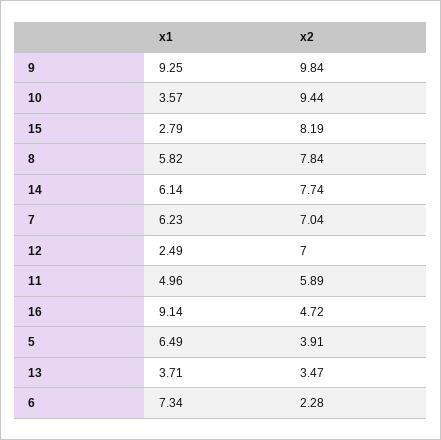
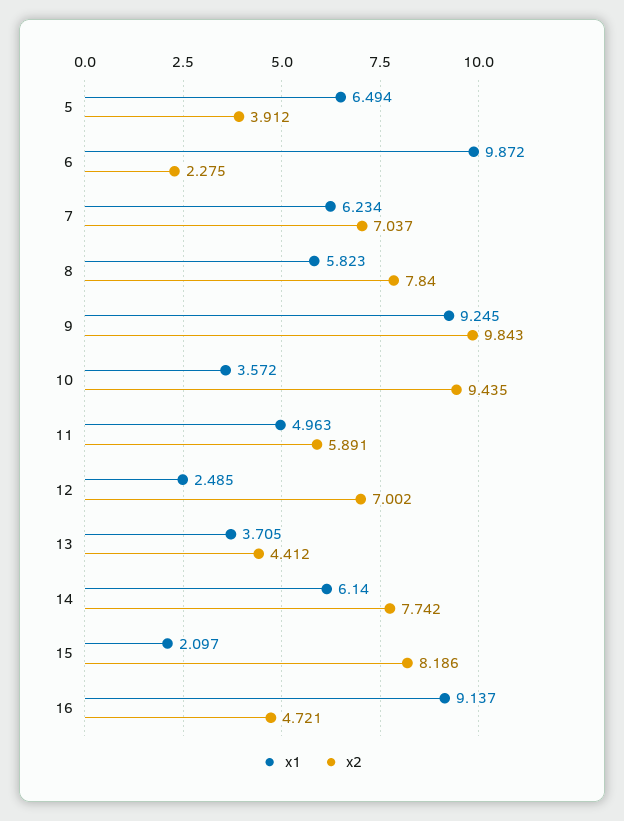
x1, 15: 2.79 -> 2.097
x2, 13: 3.47 -> 4.412
x1, 6: 7.34 -> 9.872

